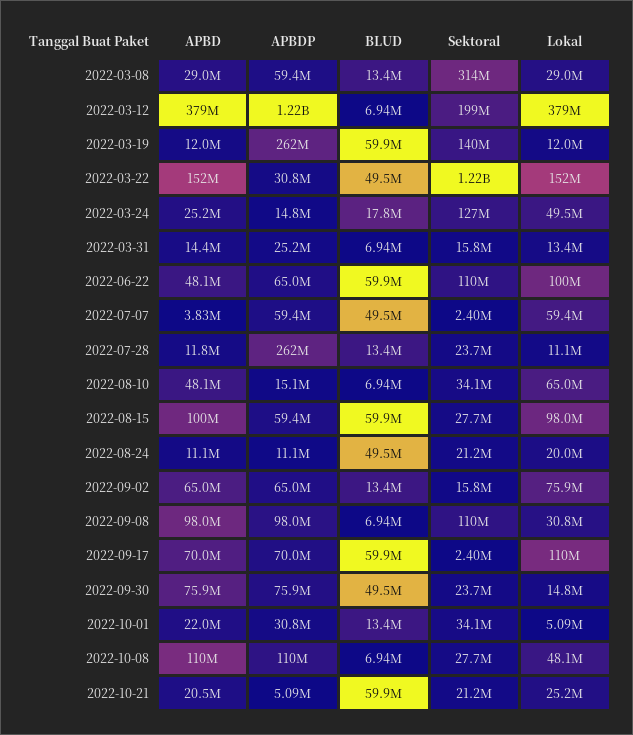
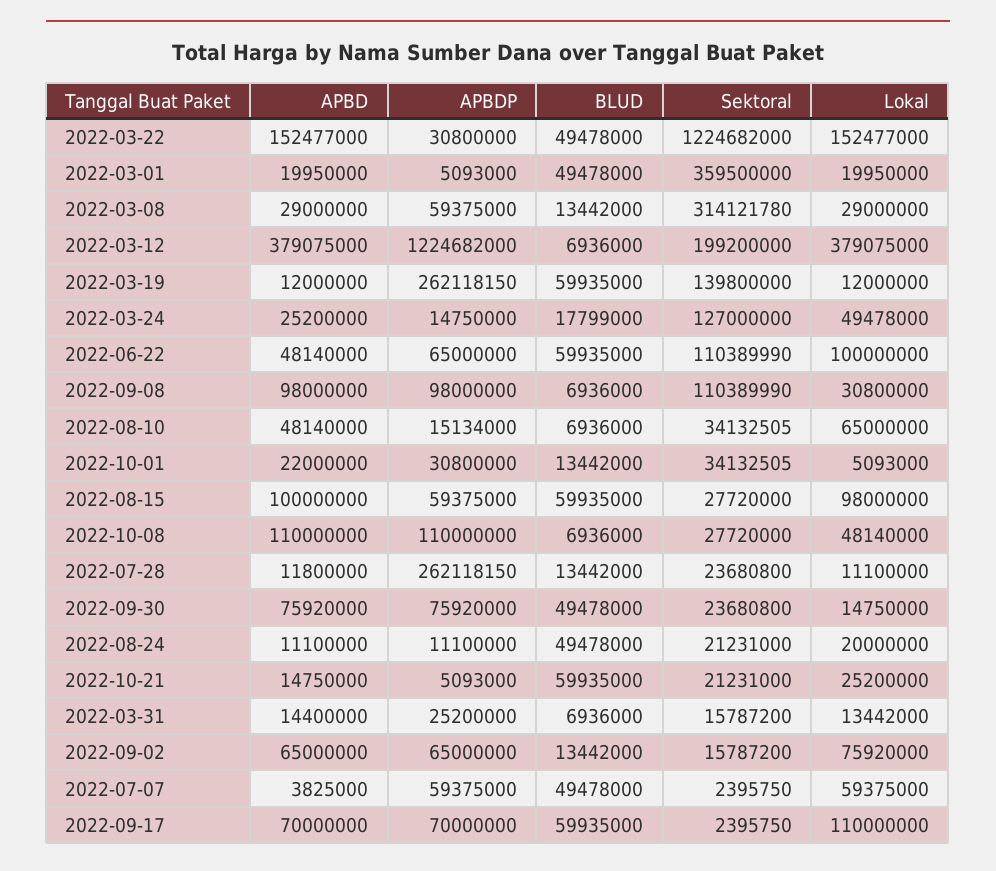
APBD, 2022-10-21: 20500000 -> 14750000
APBD, 2022-03-01: none -> 19950000
APBDP, 2022-03-01: none -> 5093000
BLUD, 2022-03-01: none -> 49478000
Sektoral, 2022-03-01: none -> 359500000
Lokal, 2022-03-01: none -> 19950000

